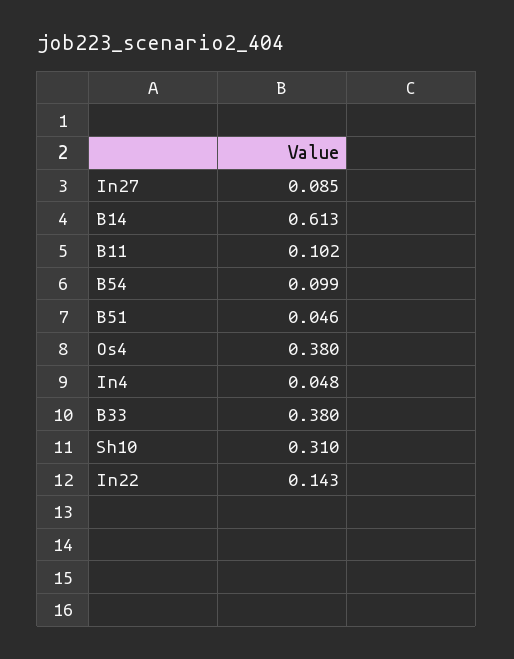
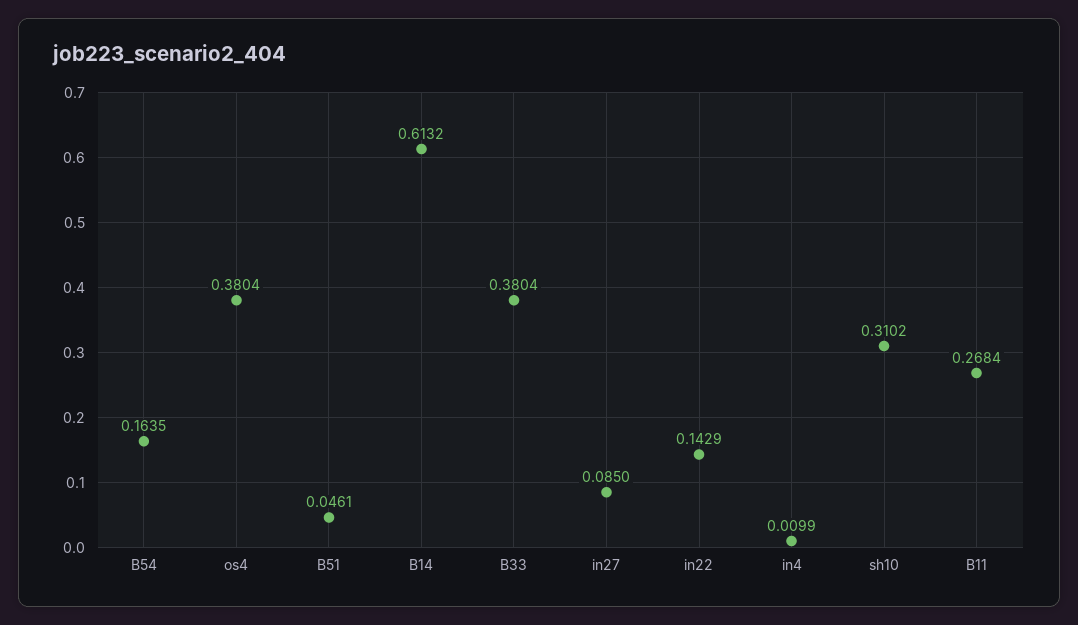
B11: 0.102 -> 0.2684
B54: 0.099 -> 0.1635
In4: 0.048 -> 0.0099

